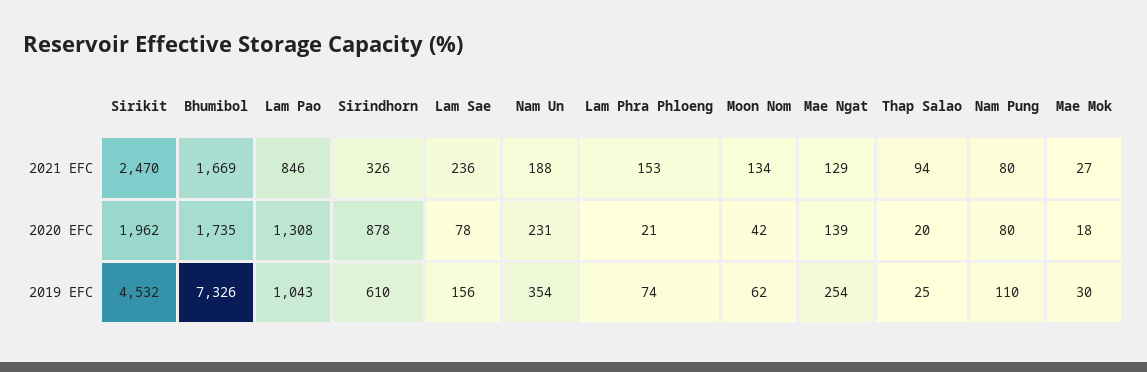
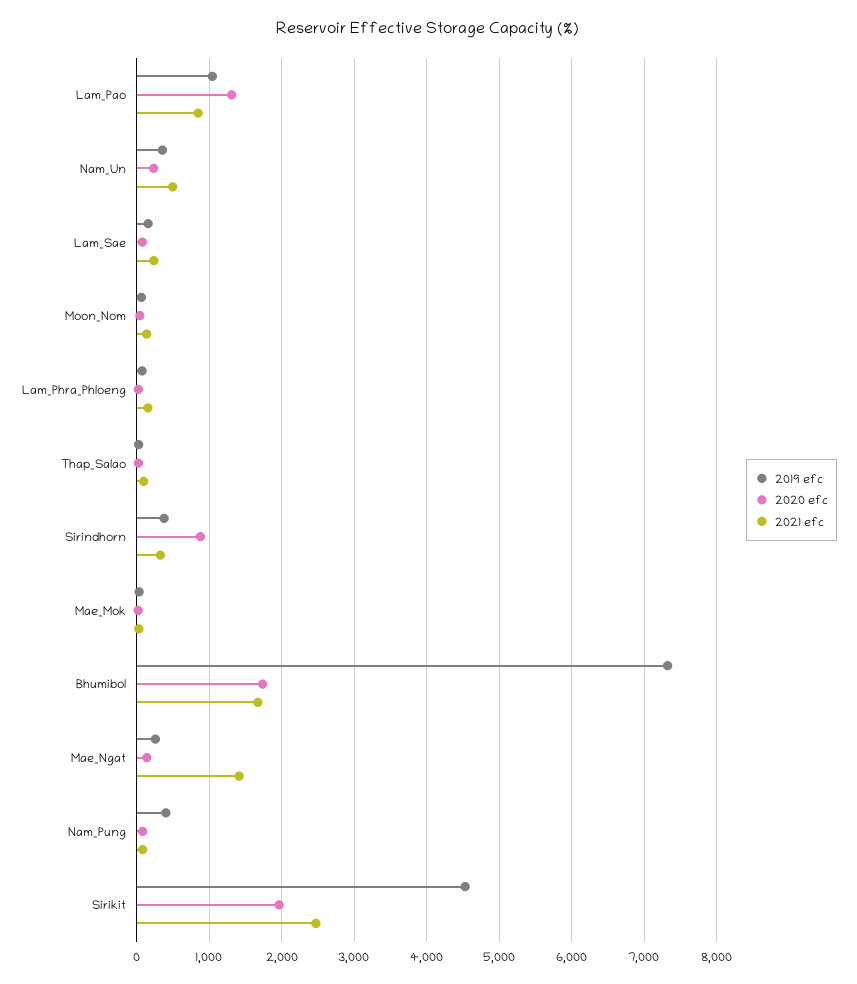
2021 EFC, Nam Un: 188 -> 500
2021 EFC, Mae Ngat: 129 -> 1400
2019 EFC, Sirindhorn: 610 -> 400
2019 EFC, Nam Pung: 110 -> 400

